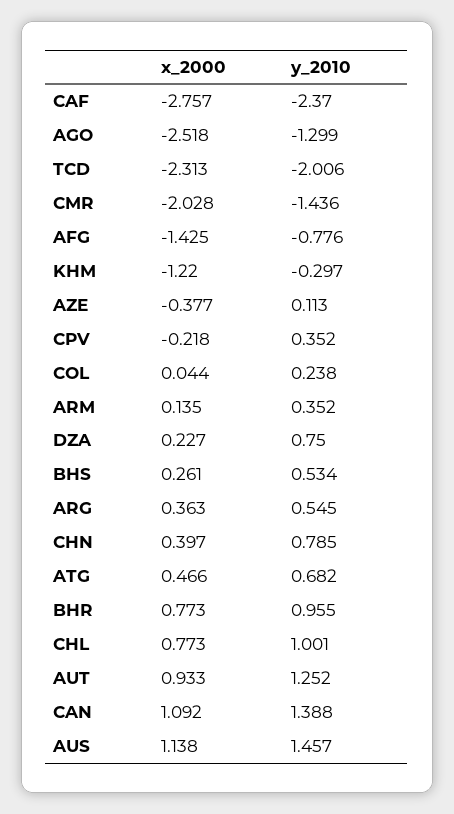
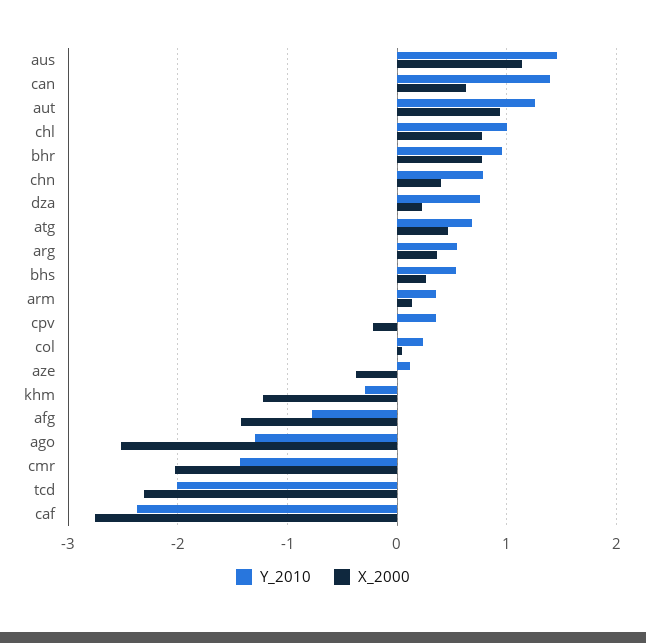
x_2000, CAN: 1.092 -> 0.6

